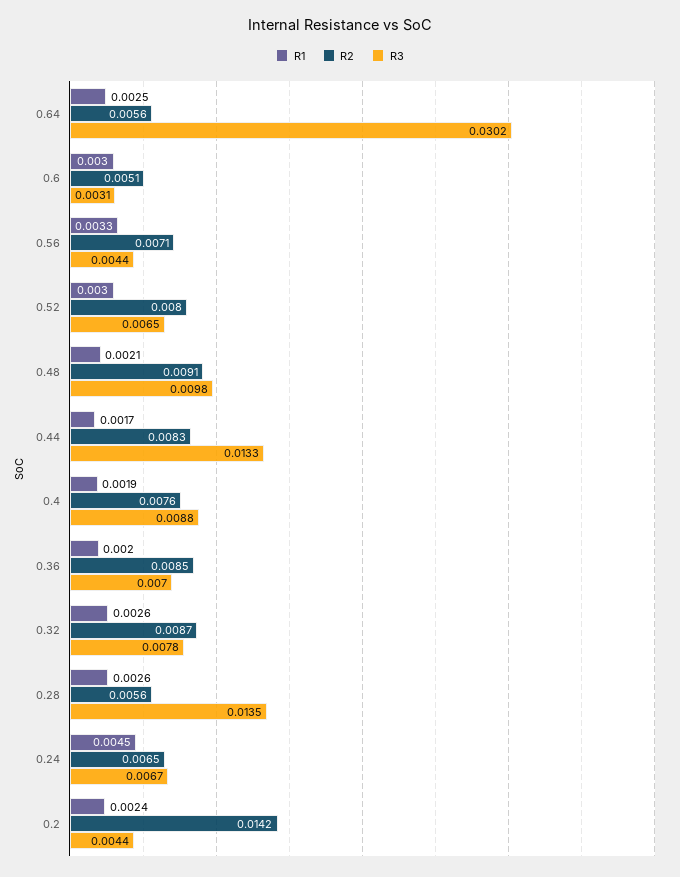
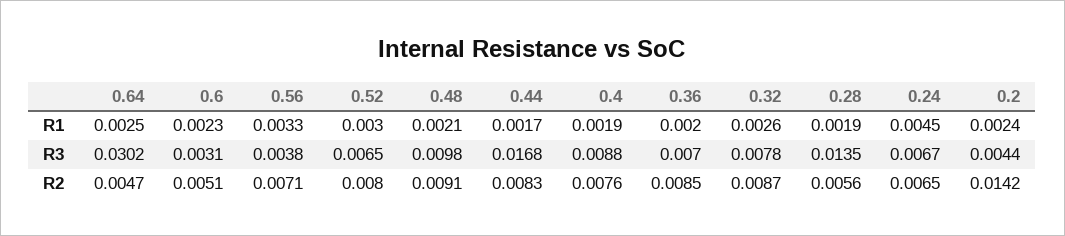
R2, 0.64: 0.0056 -> 0.0047
R1, 0.6: 0.003 -> 0.0023
R3, 0.56: 0.0044 -> 0.0038
R3, 0.44: 0.0133 -> 0.0168
R1, 0.28: 0.0026 -> 0.0019

